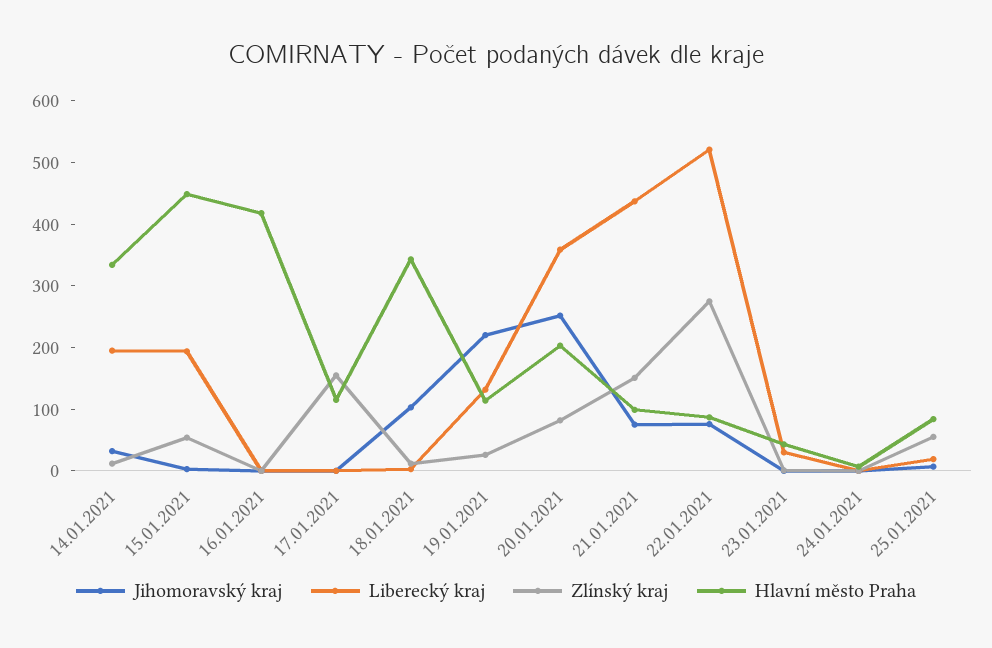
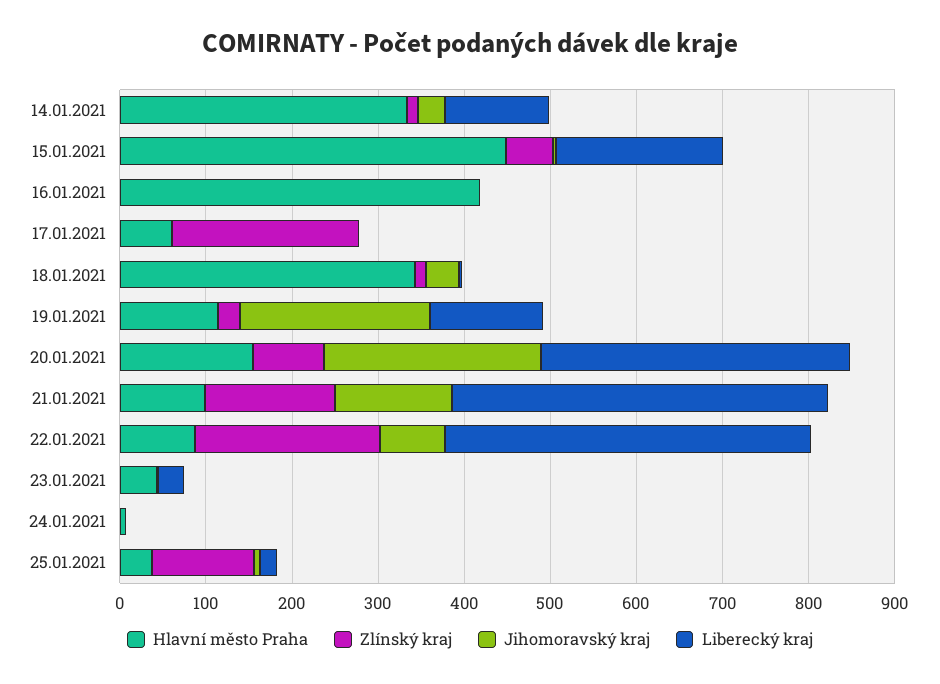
Liberecký kraj, 14.01.2021: 200 -> 120
Zlínský kraj, 17.01.2021: 160 -> 220
Hlavní město Praha, 17.01.2021: 120 -> 60
Jihomoravský kraj, 18.01.2021: 100 -> 40
Hlavní město Praha, 20.01.2021: 200 -> 160
Jihomoravský kraj, 21.01.2021: 80 -> 140
Liberecký kraj, 22.01.2021: 520 -> 420
Zlínský kraj, 22.01.2021: 280 -> 220
Zlínský kraj, 25.01.2021: 60 -> 120
Hlavní město Praha, 25.01.2021: 80 -> 40

